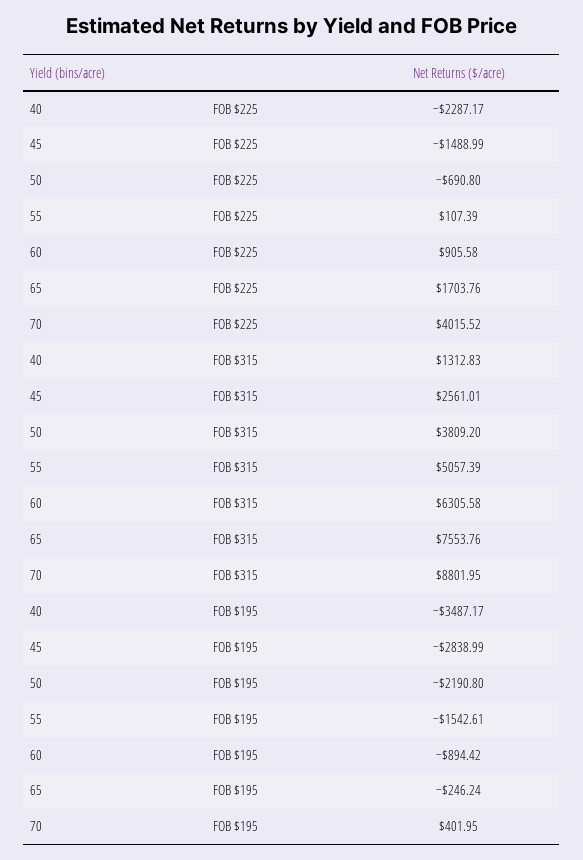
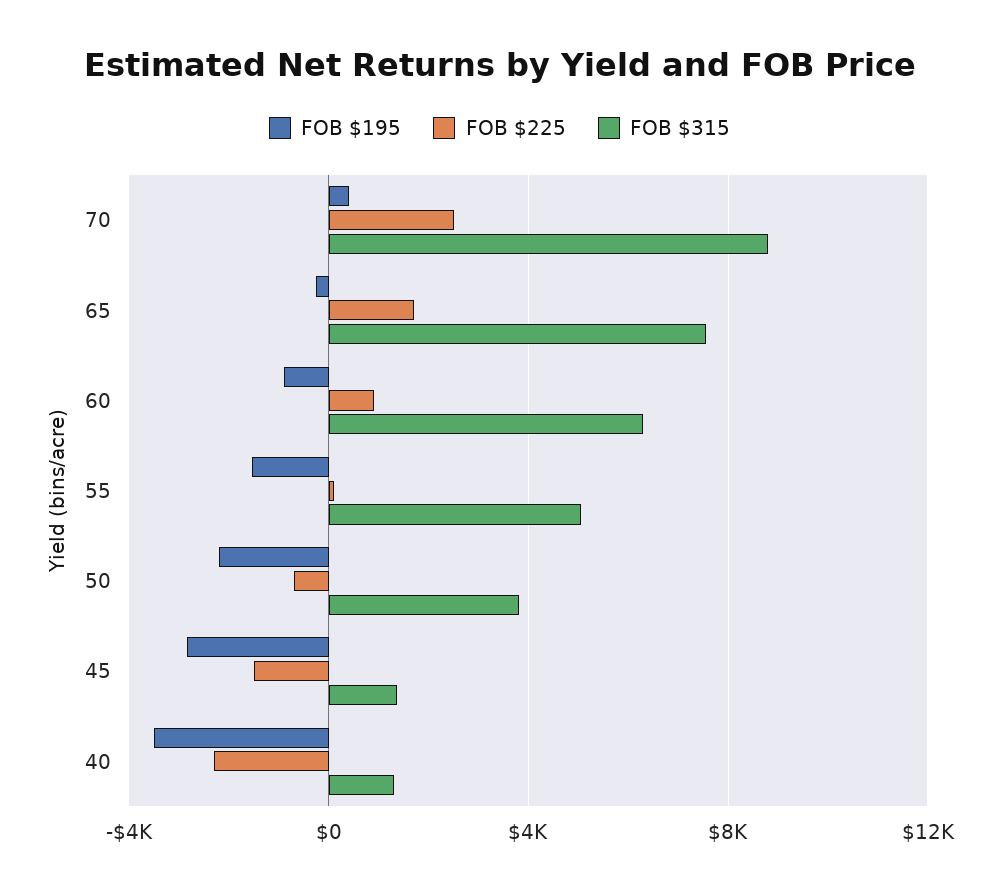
FOB $225, 70: 4015.52 -> 2500
FOB $315, 45: 2561.01 -> 1500

